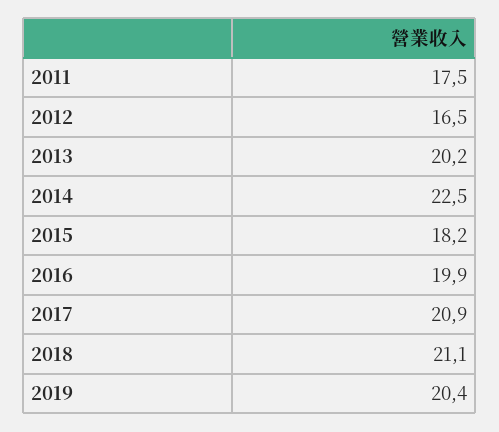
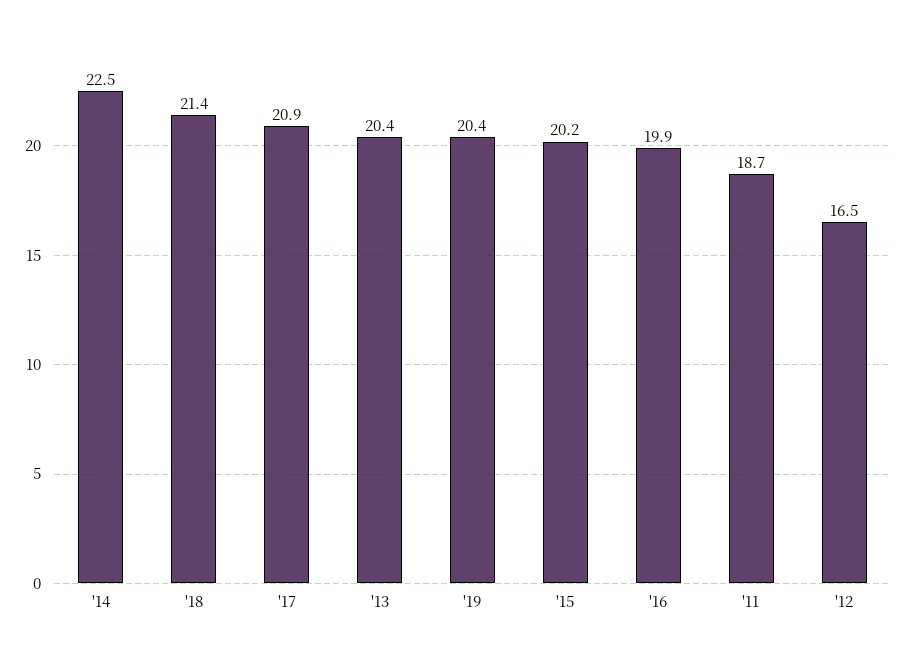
2011: 17.5 -> 18.7
2013: 20.2 -> 20.4
2015: 18.2 -> 20.2
2018: 21.1 -> 21.4

